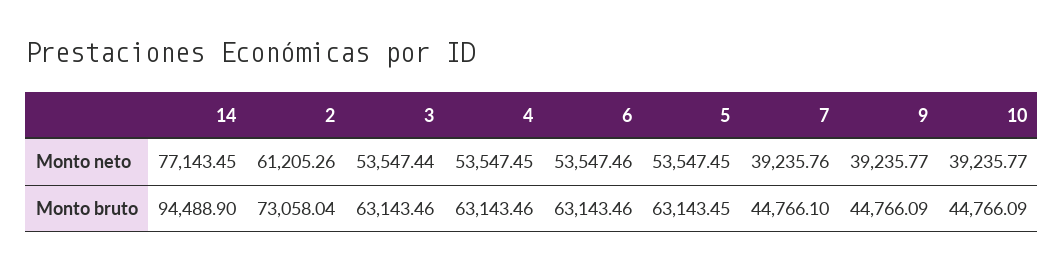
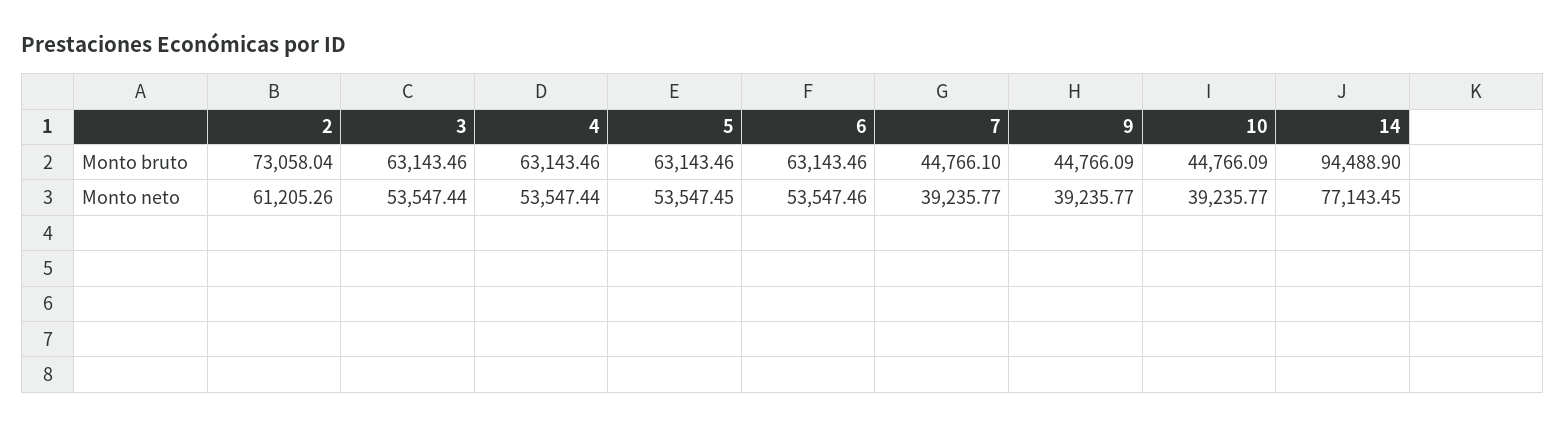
4, Monto neto: 53547.45 -> 53547.44
7, Monto neto: 39235.76 -> 39235.77
5, Monto bruto: 63143.45 -> 63143.46

